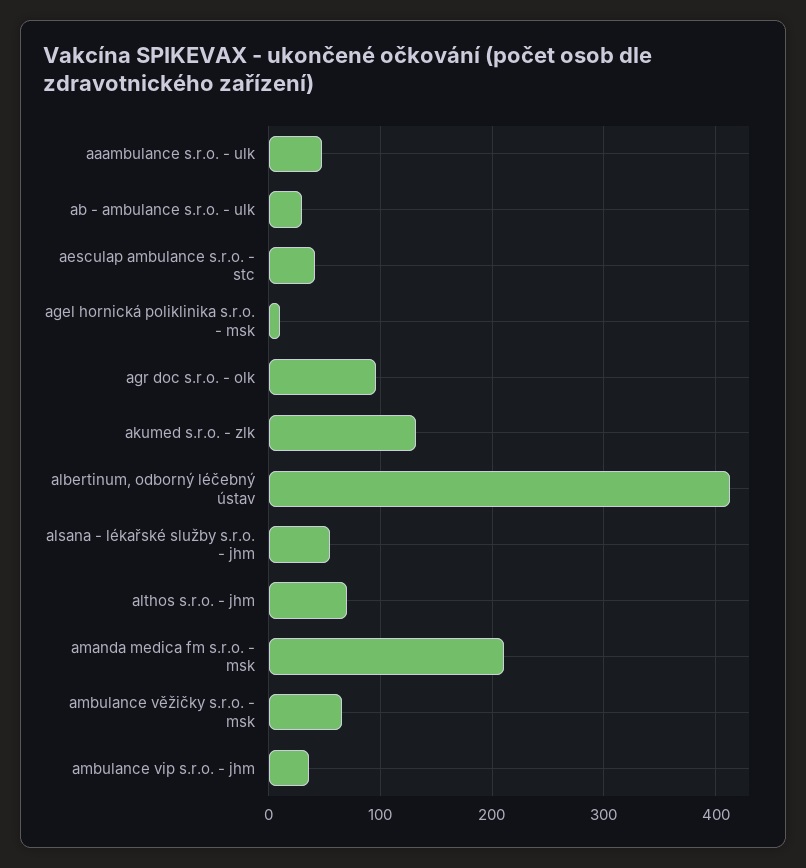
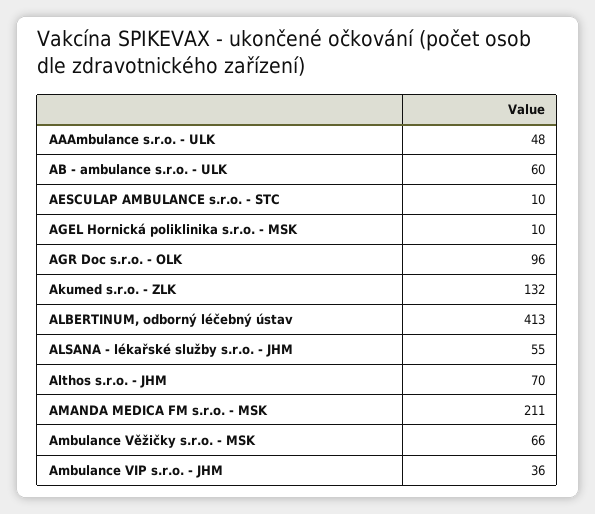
ab - ambulance s.r.o. - ulk: 30 -> 60
aesculap ambulance s.r.o. - stc: 40 -> 10

